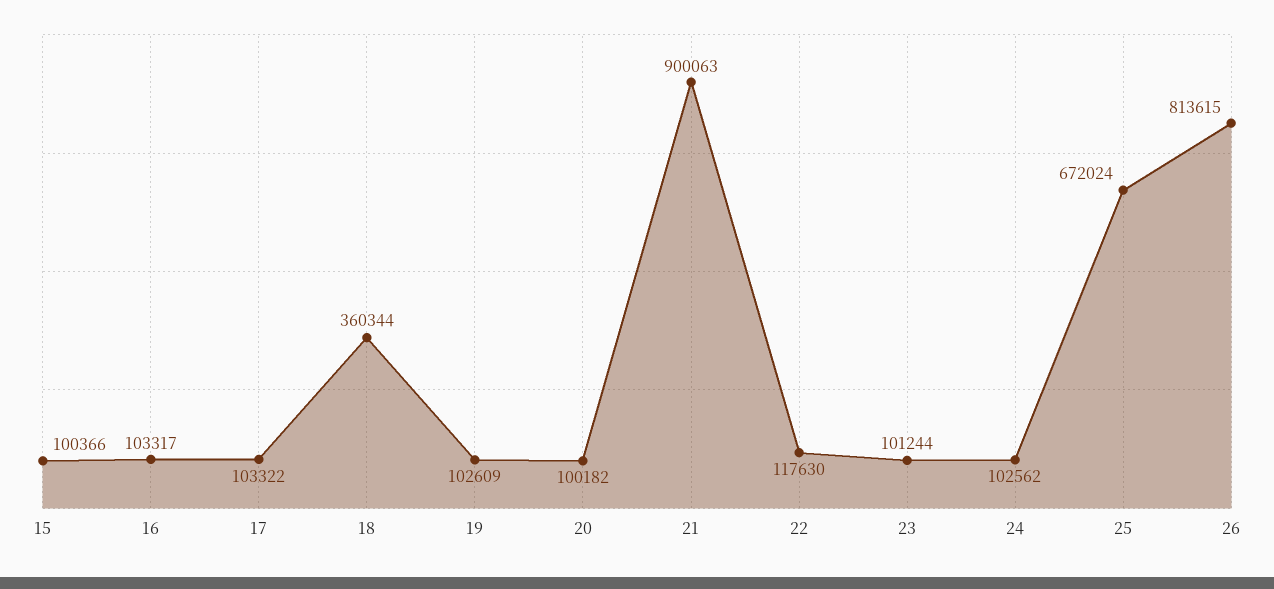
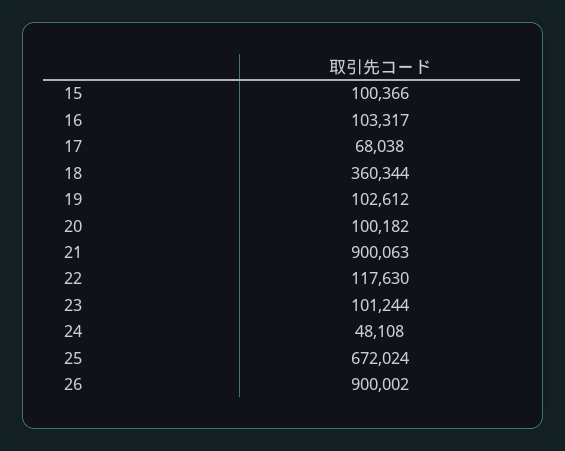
17: 103322 -> 68038
19: 102609 -> 102612
24: 102562 -> 48108
26: 813615 -> 900002

